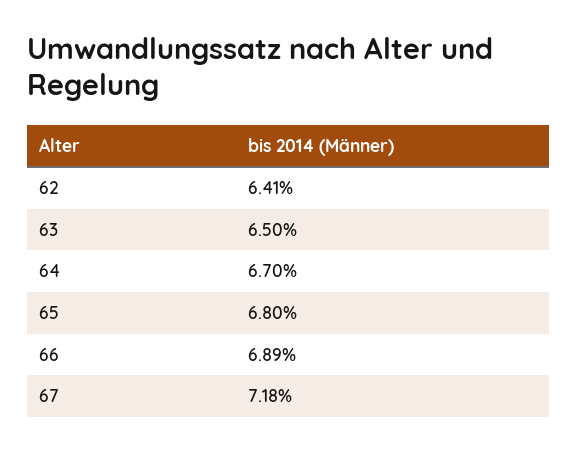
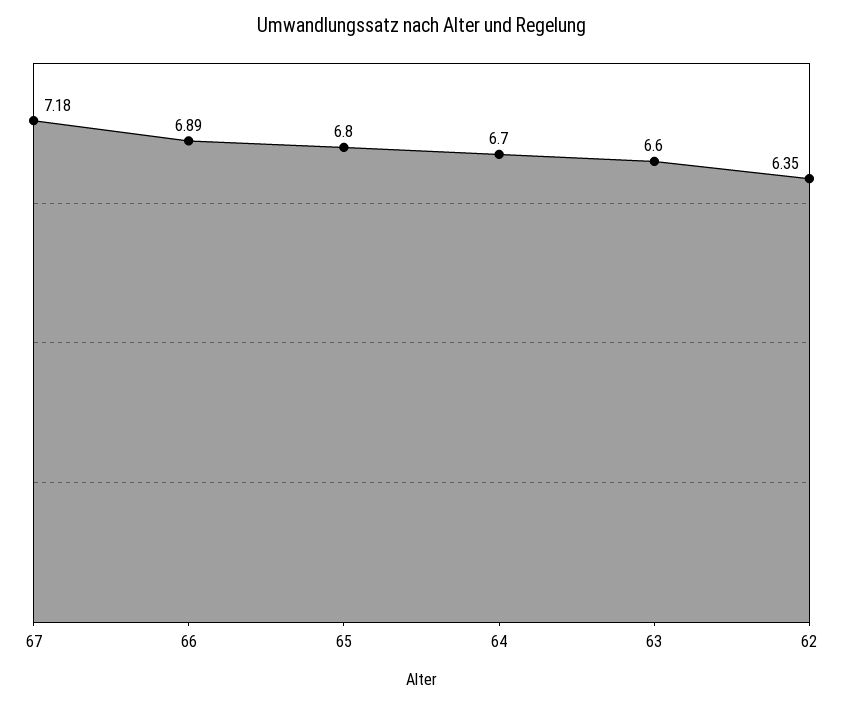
62: 6.41 -> 6.35
63: 6.5 -> 6.6

